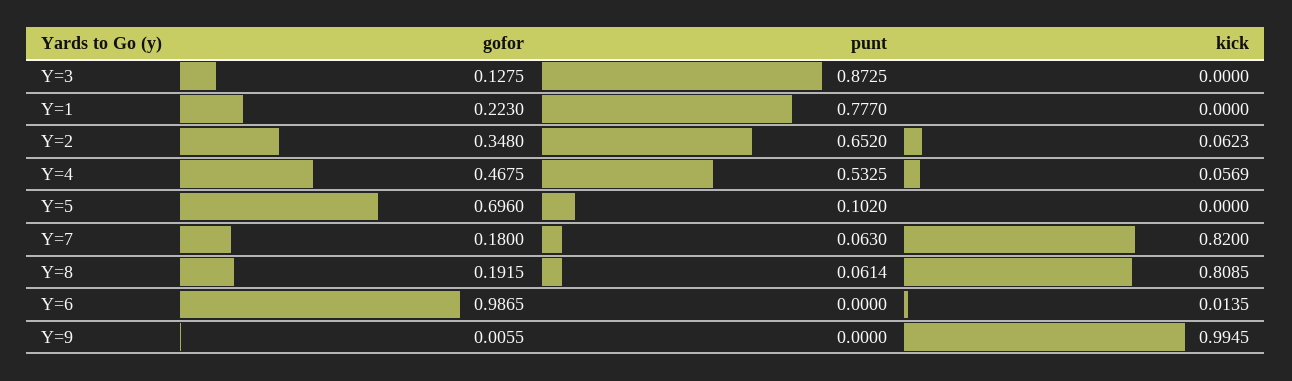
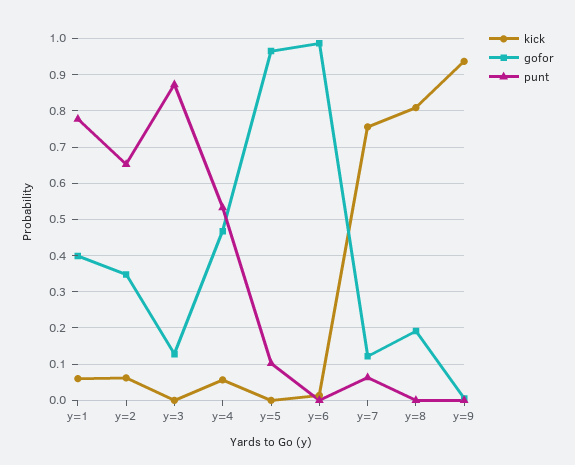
gofor, Y=1: 0.223 -> 0.4
kick, Y=1: 0 -> 0.06
gofor, Y=5: 0.696 -> 0.96
gofor, Y=7: 0.18 -> 0.12
kick, Y=7: 0.82 -> 0.76
punt, Y=8: 0.0614 -> 0
kick, Y=9: 0.9945 -> 0.94

